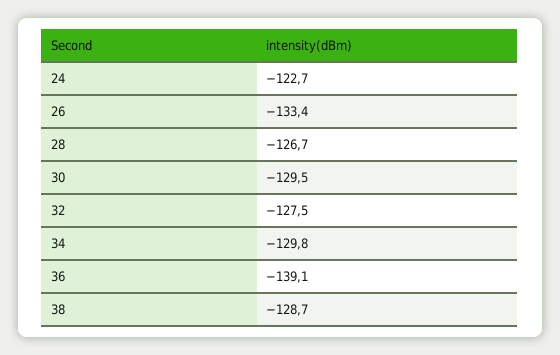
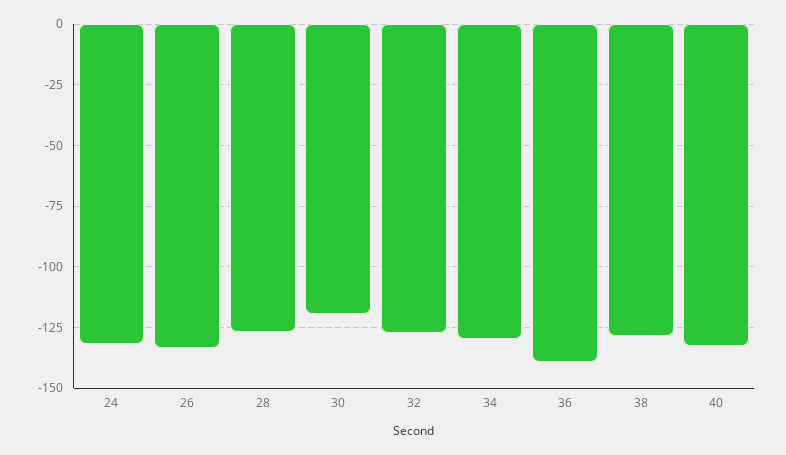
24: -122.7 -> -132.5
30: -129.5 -> -120
40: none -> -132.5

